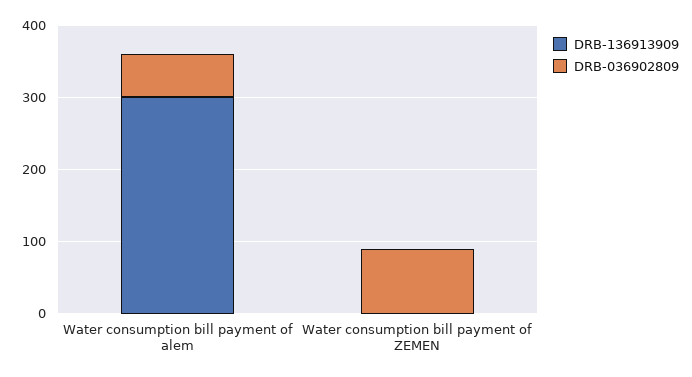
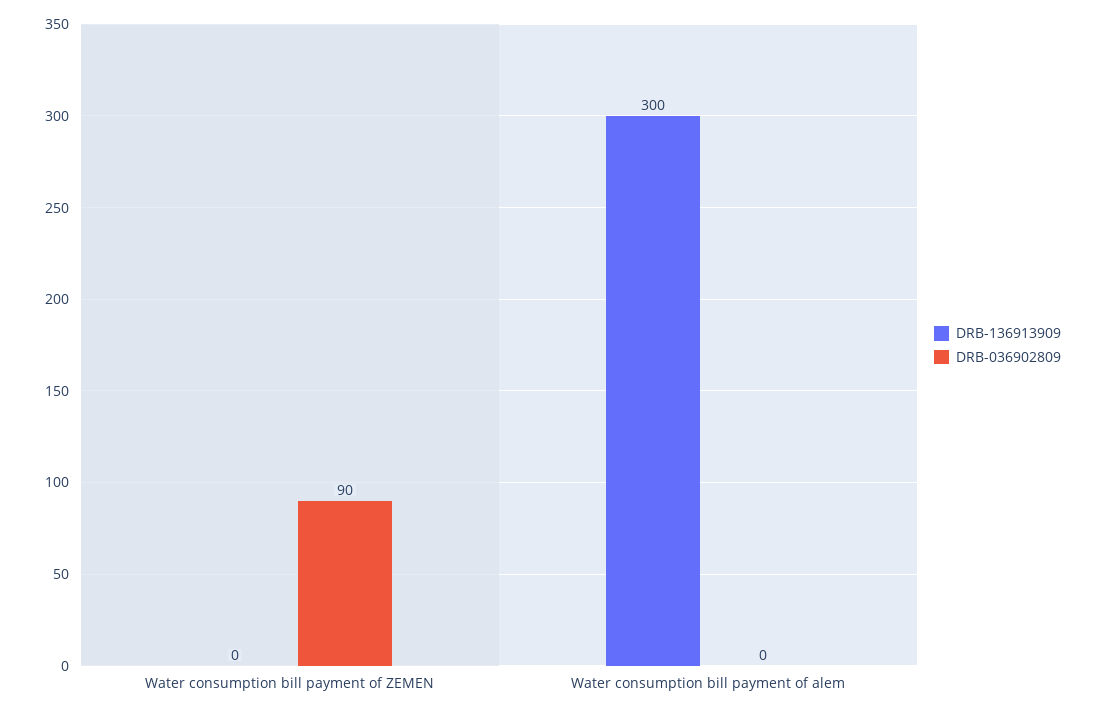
DRB-036902809, Water consumption bill payment of alem: 60 -> 0

